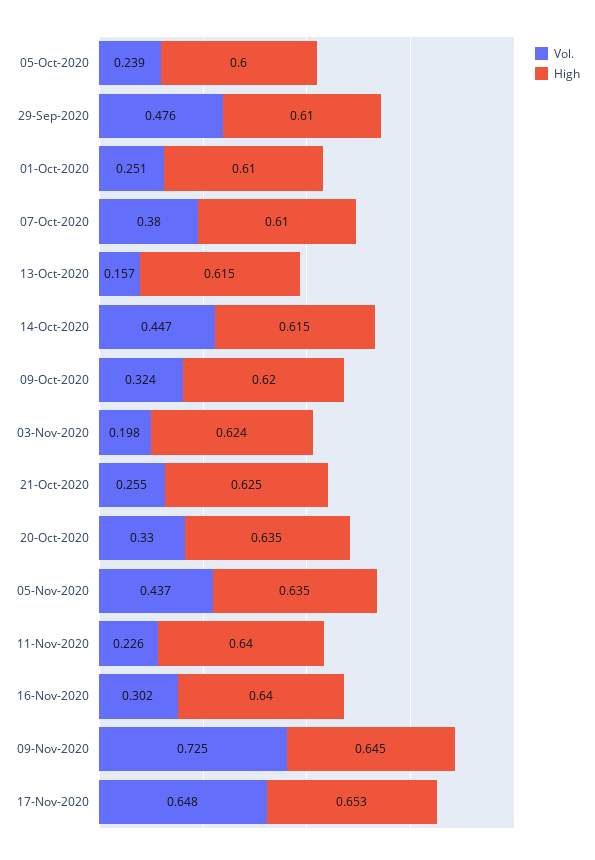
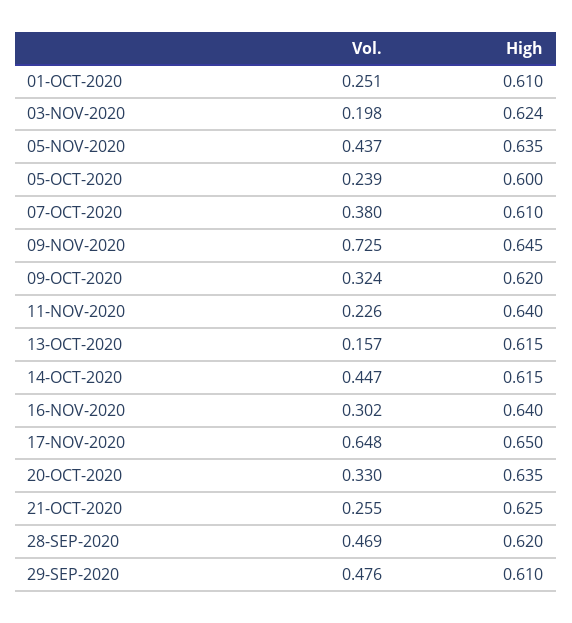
High, 17-Nov-2020: 0.653 -> 0.65
Vol., 28-SEP-2020: none -> 0.469
High, 28-SEP-2020: none -> 0.62

